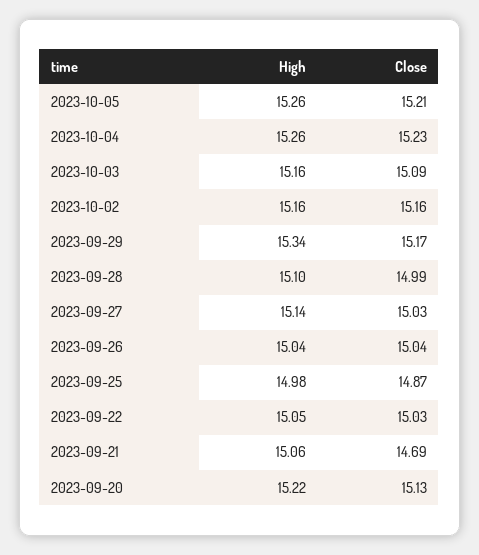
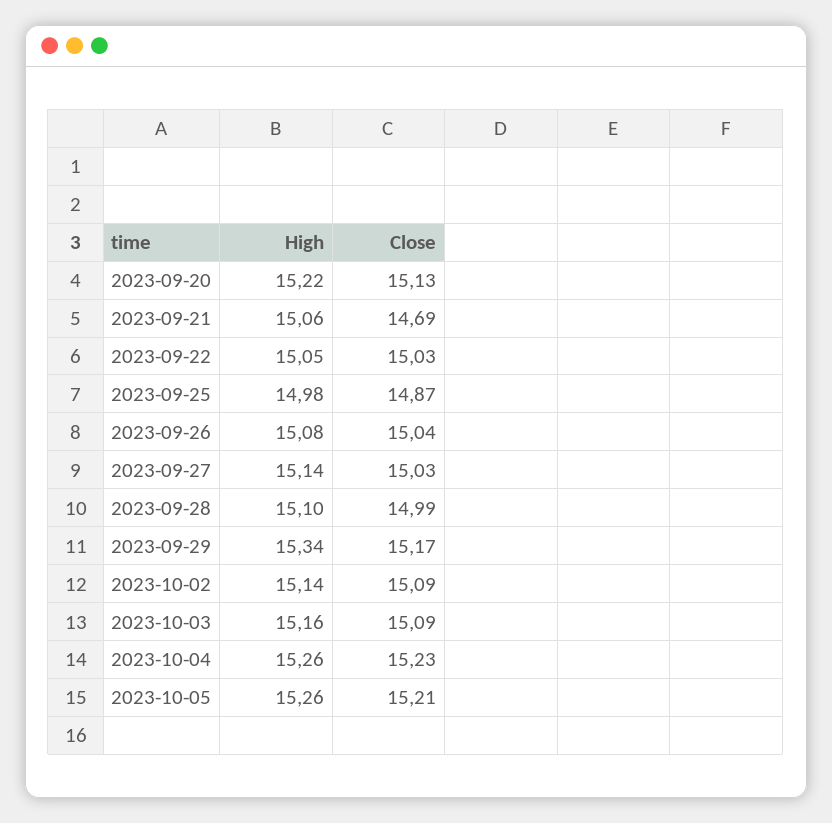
High, 2023-10-02: 15.16 -> 15.14
Close, 2023-10-02: 15.16 -> 15.09
High, 2023-09-26: 15.04 -> 15.08

